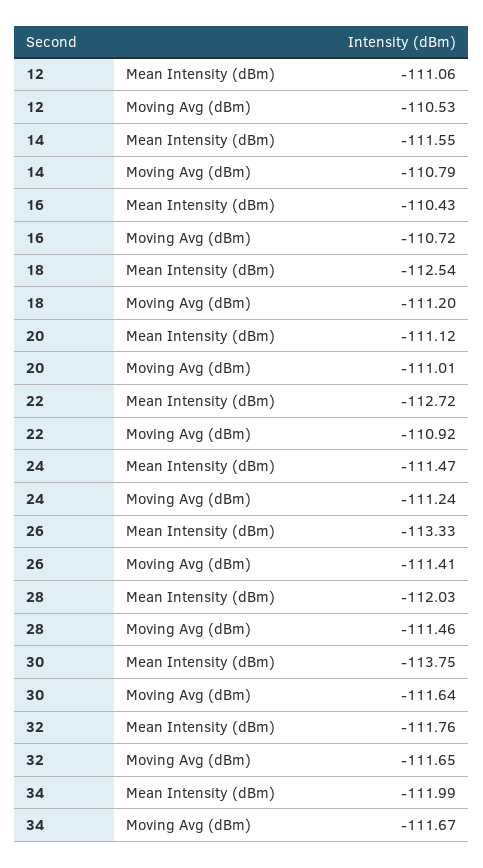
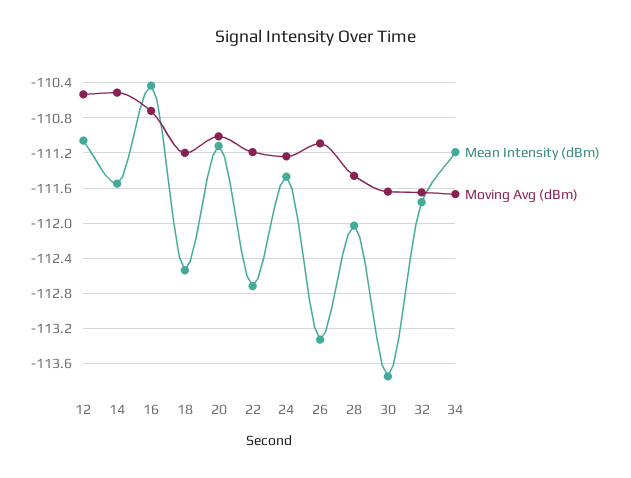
Moving Avg (dBm), 14: -110.79 -> -110.5
Moving Avg (dBm), 22: -110.92 -> -111.2
Moving Avg (dBm), 26: -111.41 -> -111.1
Mean Intensity (dBm), 34: -111.99 -> -111.2

